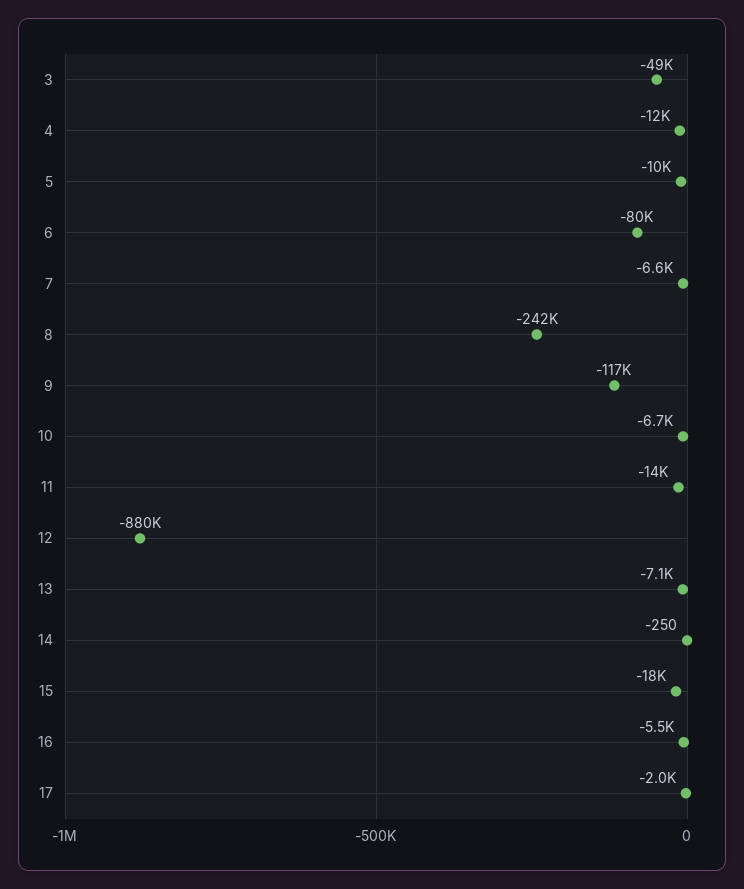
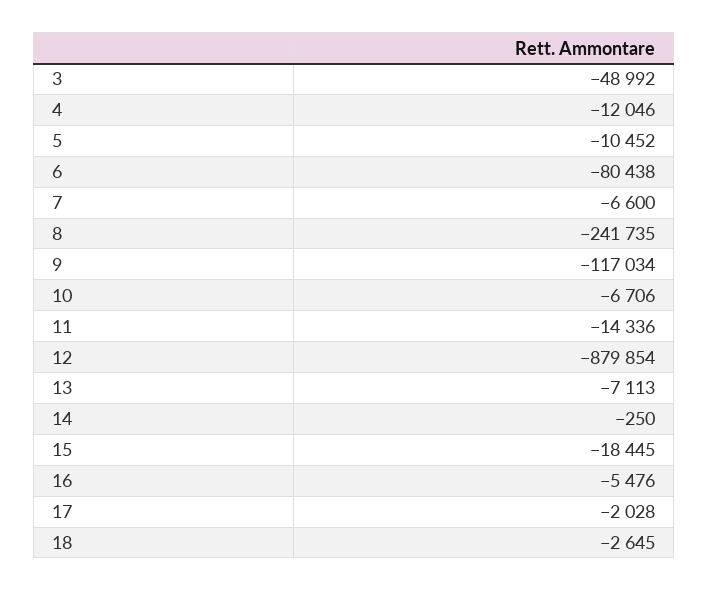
18: none -> -2645

